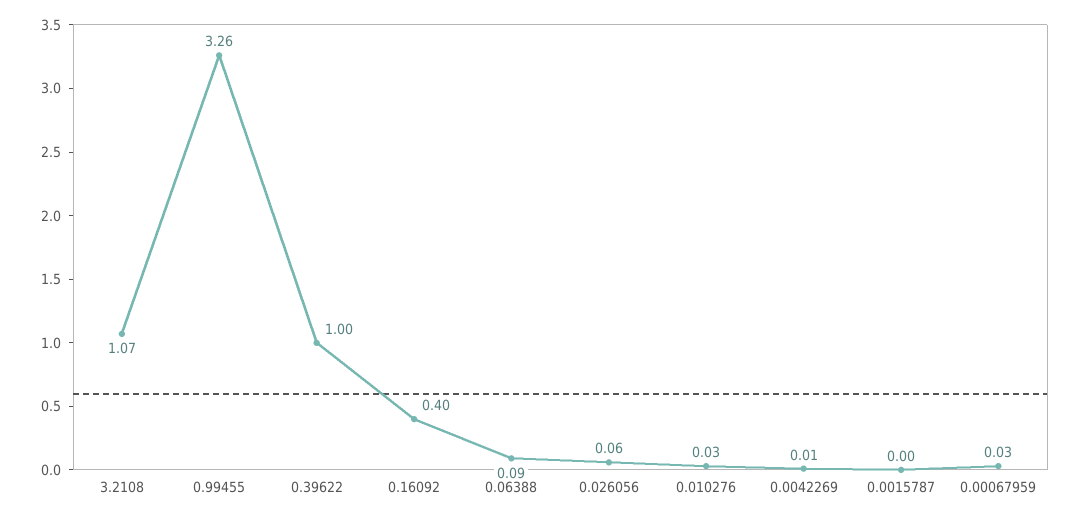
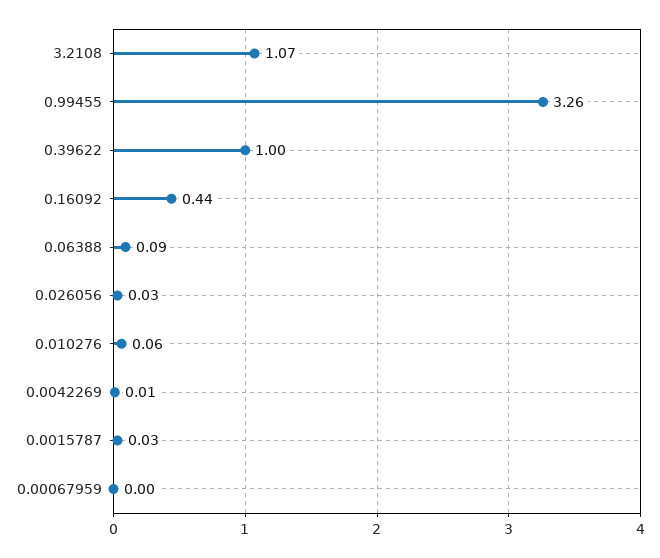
0.16092: 0.4 -> 0.44
0.026056: 0.06 -> 0.03
0.010276: 0.03 -> 0.06
0.0015787: 0 -> 0.03
0.00067959: 0.03 -> 0

